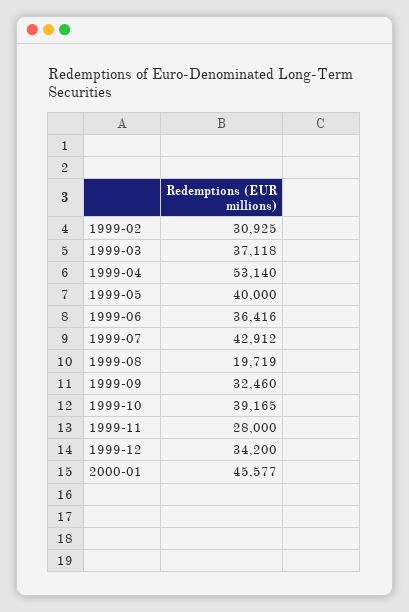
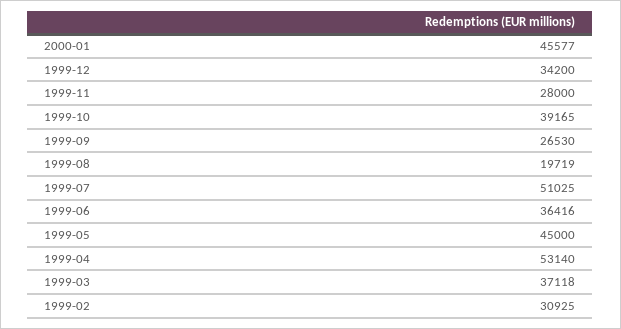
1999-05: 40000 -> 45000
1999-07: 42912 -> 51025
1999-09: 32460 -> 26530

